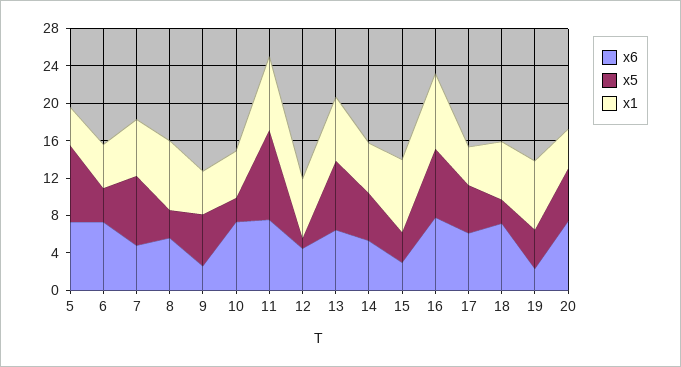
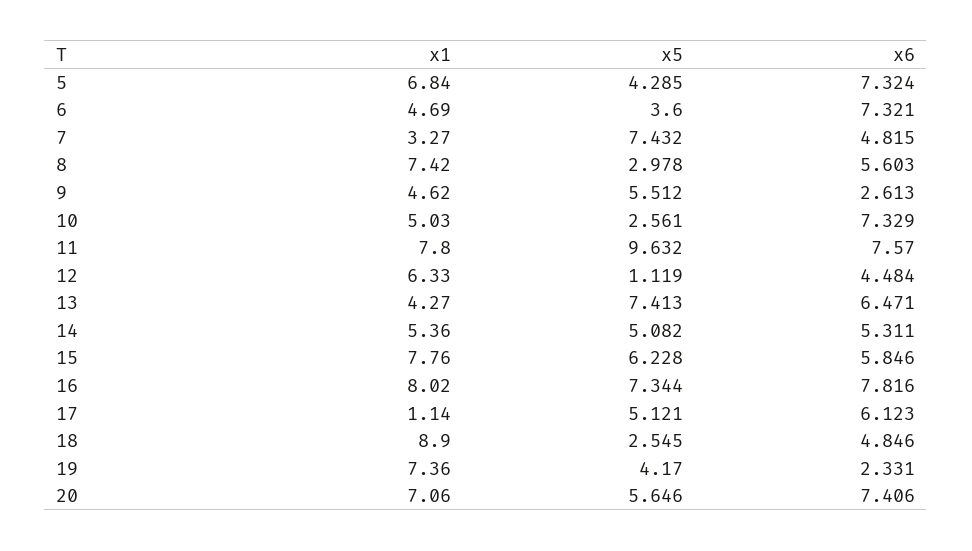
x5, 5: 8 -> 4.285
x1, 5: 4 -> 6.84
x1, 7: 6 -> 3.27
x1, 13: 7 -> 4.27
x6, 15: 3 -> 5.846
x5, 15: 3 -> 6.228
x1, 17: 4 -> 1.14
x6, 18: 7 -> 4.846
x1, 18: 6 -> 8.9
x1, 20: 4 -> 7.06

